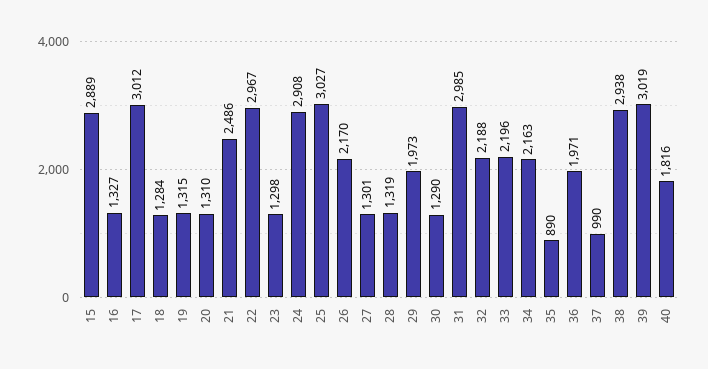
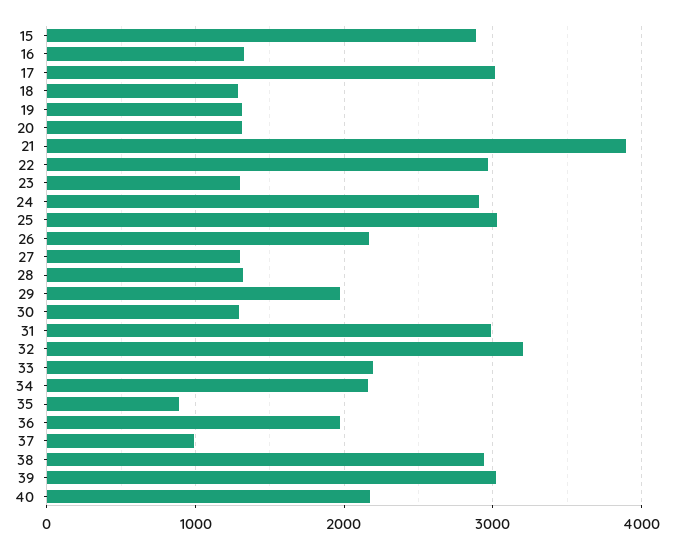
21: 2486 -> 3900
32: 2188 -> 3200
40: 1816 -> 2200

